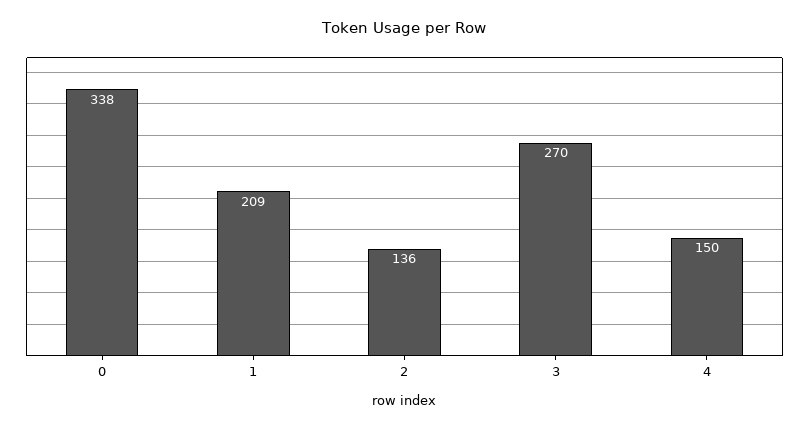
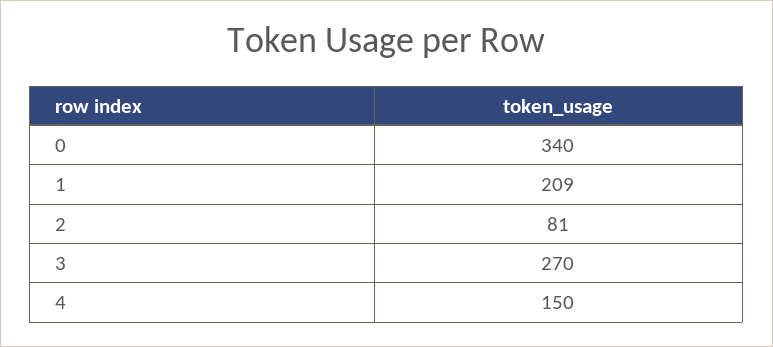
0: 338 -> 340
2: 136 -> 81

